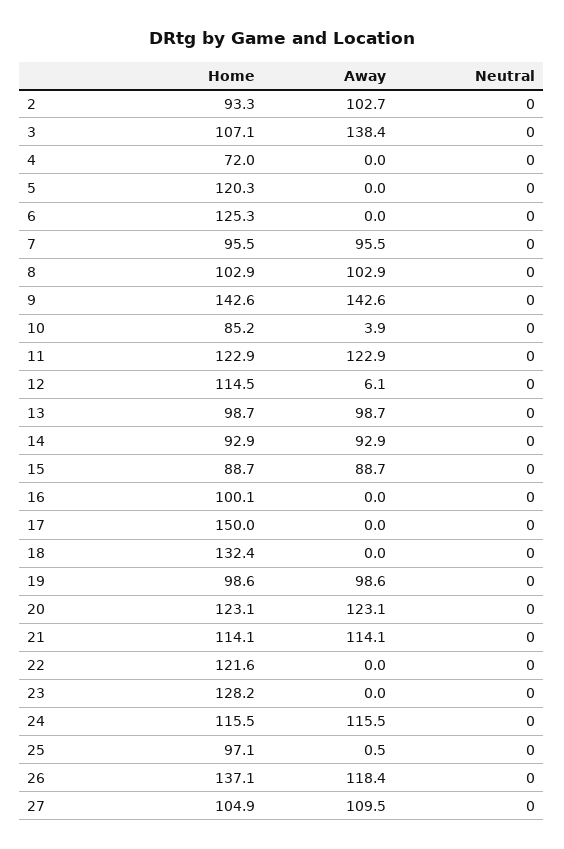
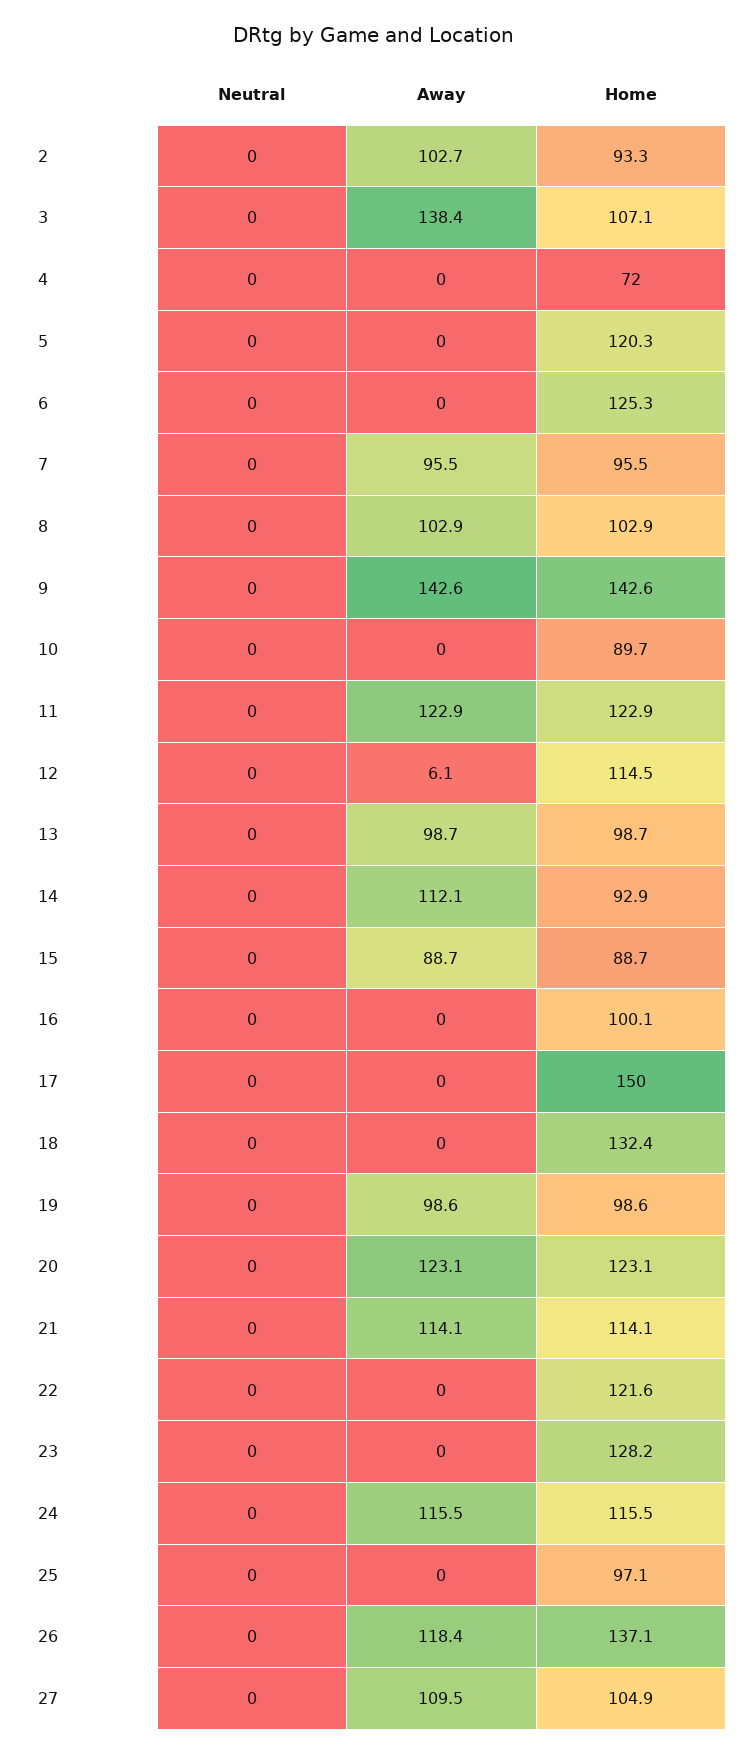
Home, 10: 85.2 -> 89.7
Away, 10: 3.9 -> 0
Away, 14: 92.9 -> 112.1
Away, 25: 0.5 -> 0

